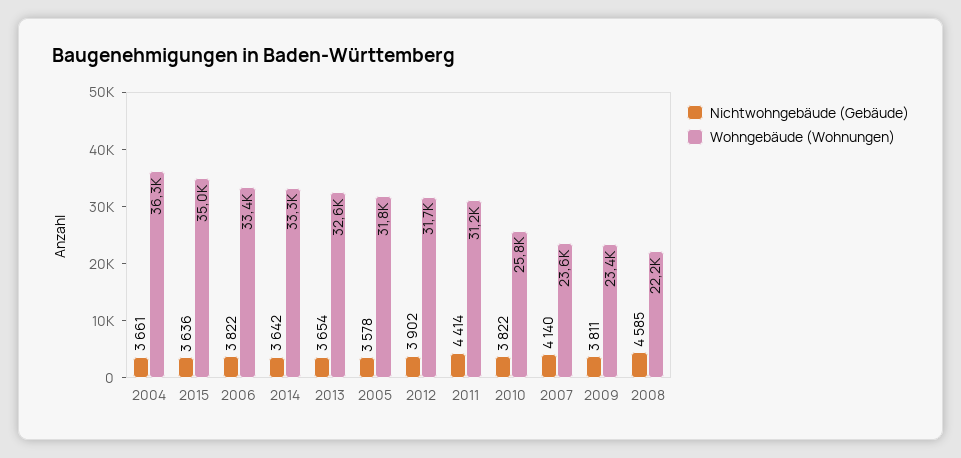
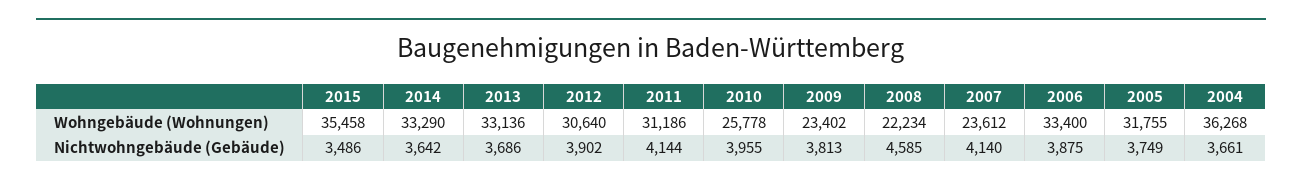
Nichtwohngebäude (Gebäude), 2015: 3636 -> 3486
Wohngebäude (Wohnungen), 2015: 35000 -> 35458
Nichtwohngebäude (Gebäude), 2006: 3822 -> 3875
Nichtwohngebäude (Gebäude), 2013: 3654 -> 3686
Wohngebäude (Wohnungen), 2013: 32600 -> 33136
Nichtwohngebäude (Gebäude), 2005: 3578 -> 3749
Wohngebäude (Wohnungen), 2012: 31700 -> 30640
Nichtwohngebäude (Gebäude), 2011: 4414 -> 4144
Nichtwohngebäude (Gebäude), 2010: 3822 -> 3955
Nichtwohngebäude (Gebäude), 2009: 3811 -> 3813

